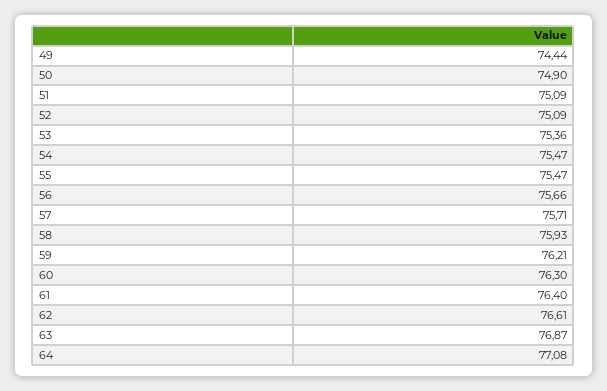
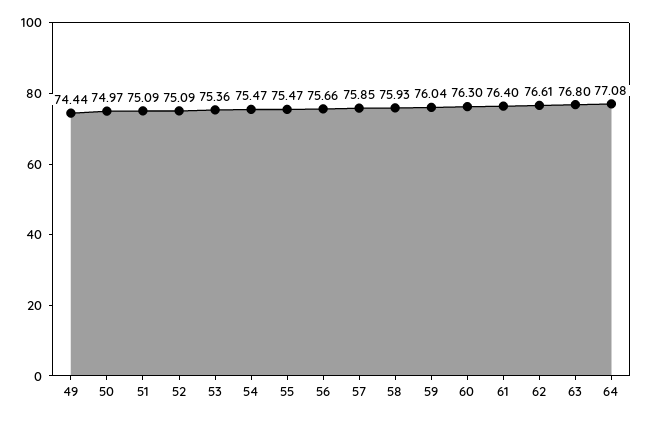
50: 74.9 -> 74.97
57: 75.71 -> 75.85
59: 76.21 -> 76.04
63: 76.87 -> 76.8

